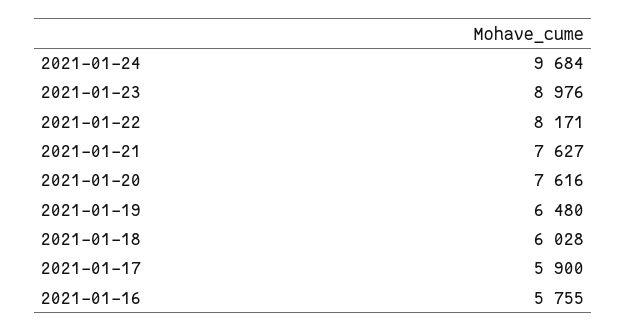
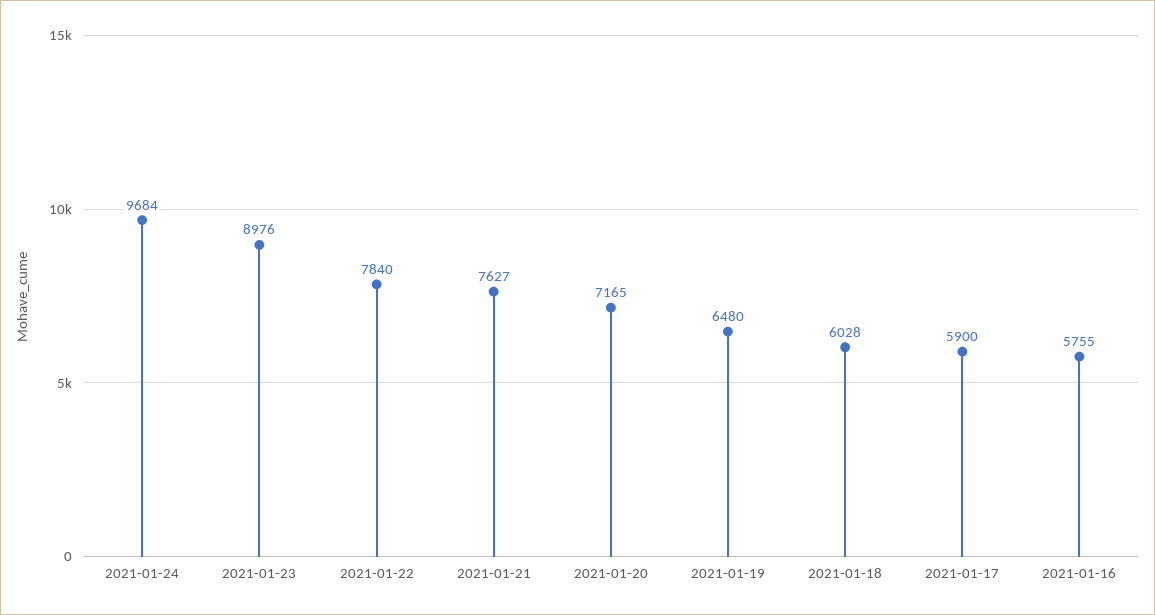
2021-01-22: 8171 -> 7840
2021-01-20: 7616 -> 7165

